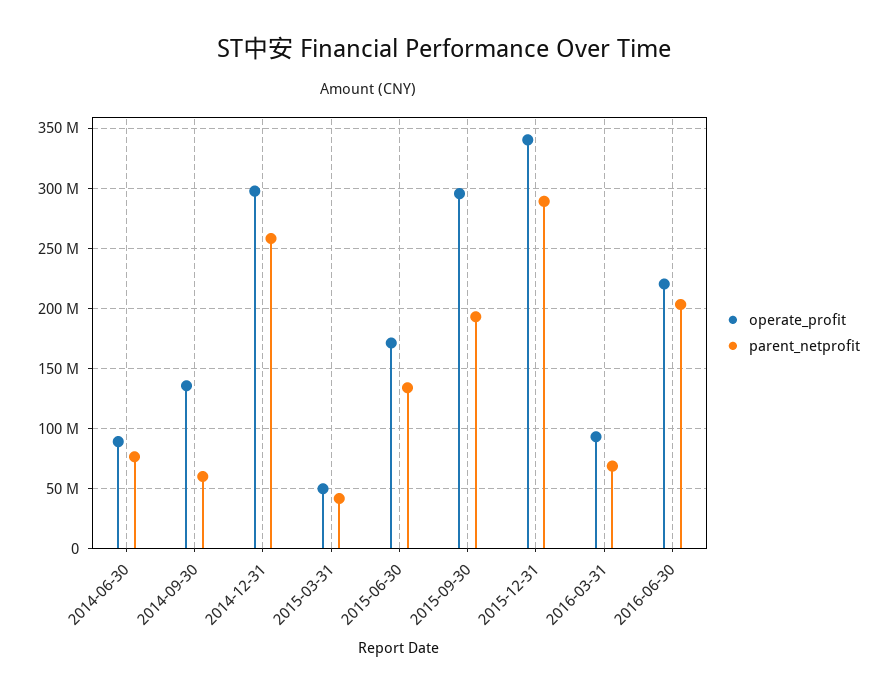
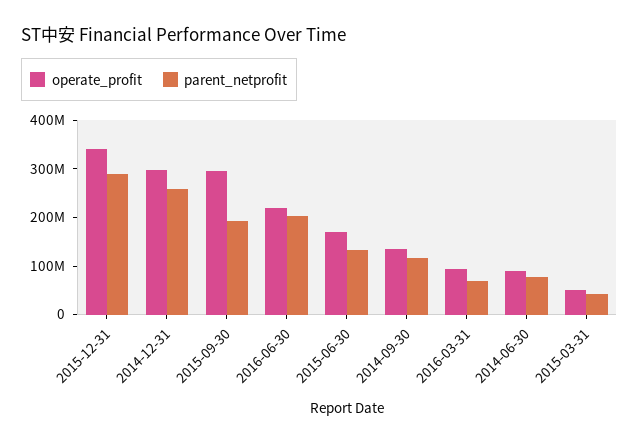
parent_netprofit, 2014-09-30: 60000000 -> 120000000

